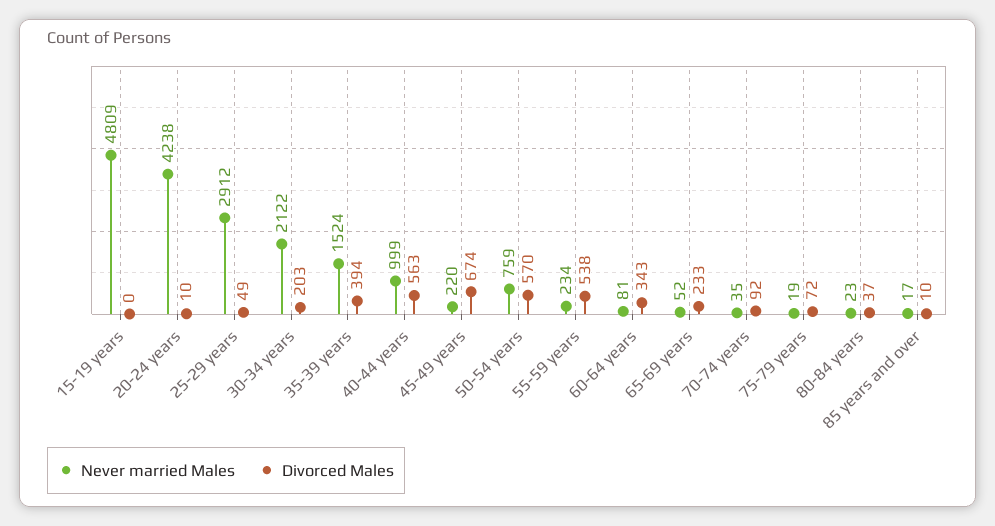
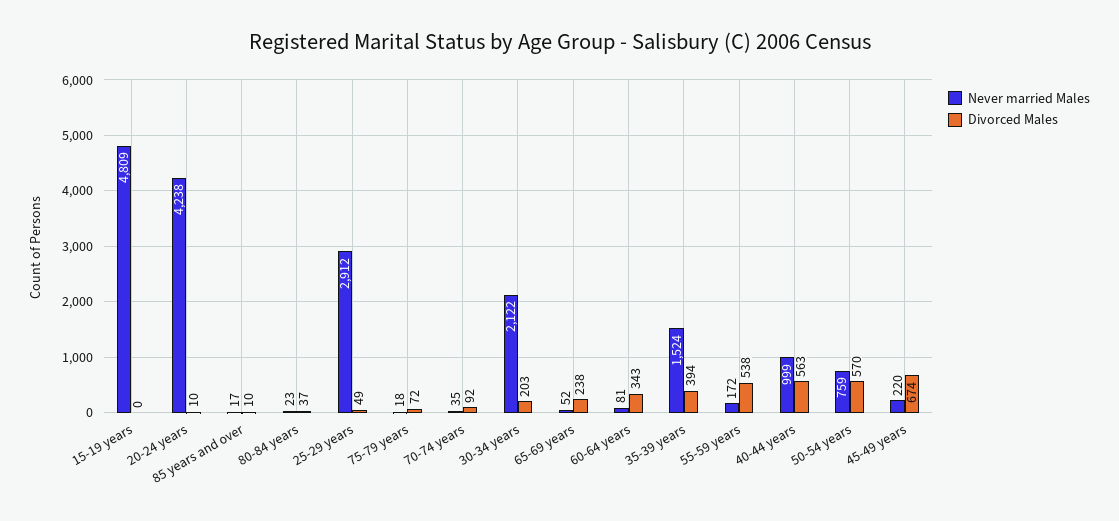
Never married Males, 55-59 years: 234 -> 172
Divorced Males, 65-69 years: 233 -> 238
Never married Males, 75-79 years: 19 -> 18

